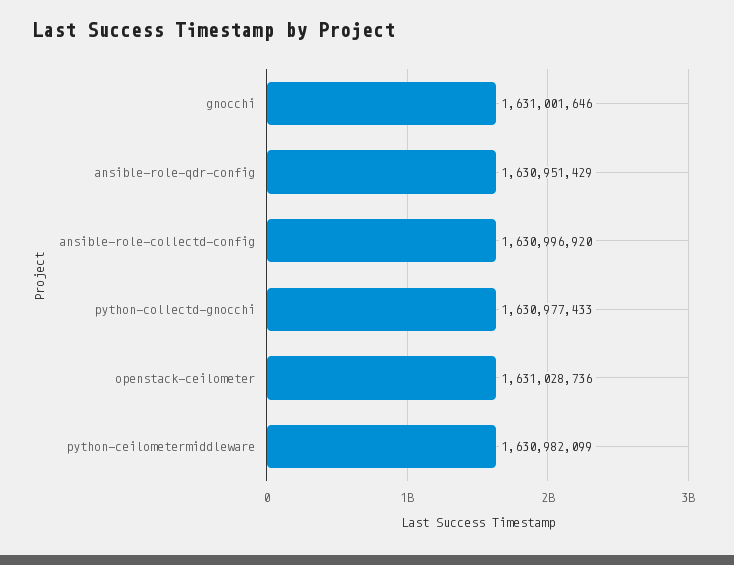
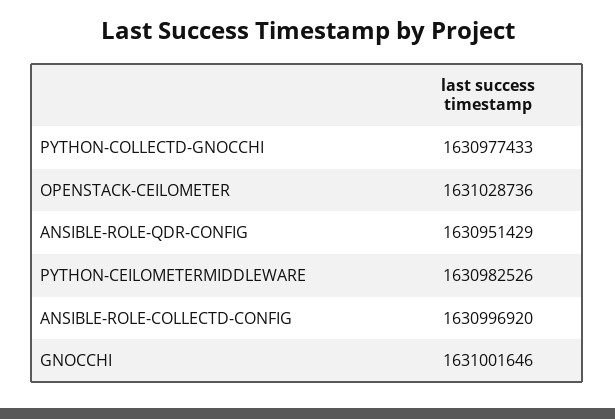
python-ceilometermiddleware: 1630982099 -> 1630982526

